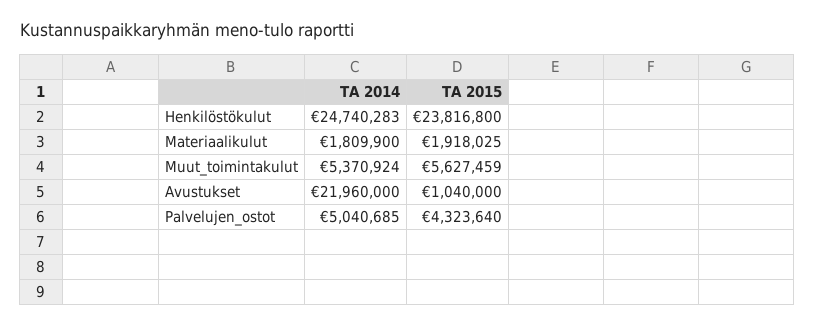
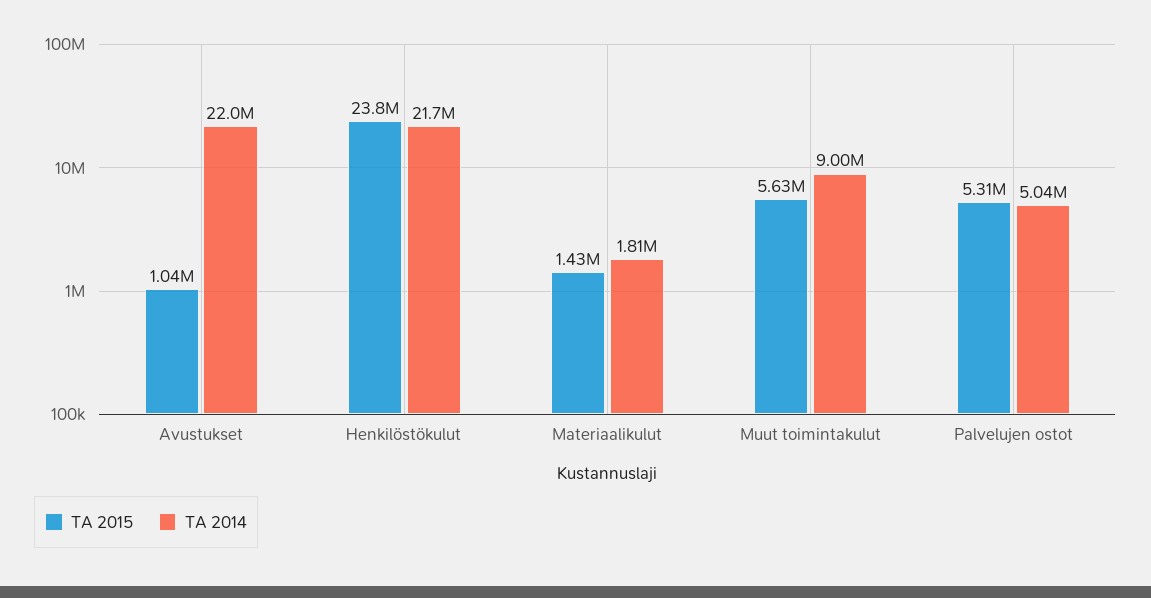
TA 2014, Henkilöstökulut: 24740283 -> 21700000
TA 2015, Materiaalikulut: 1918025 -> 1430000
TA 2014, Muut_toimintakulut: 5370924 -> 9000000
TA 2015, Palvelujen_ostot: 4323640 -> 5310000

